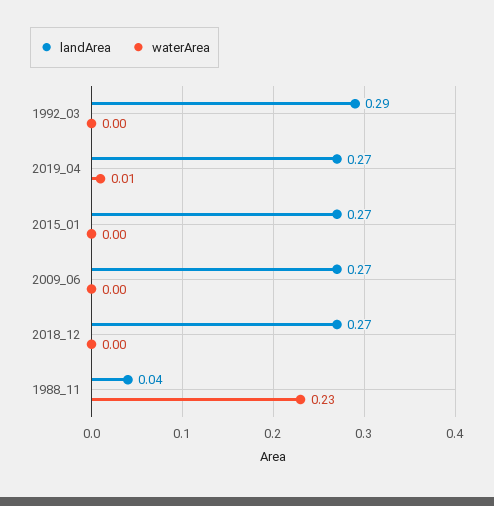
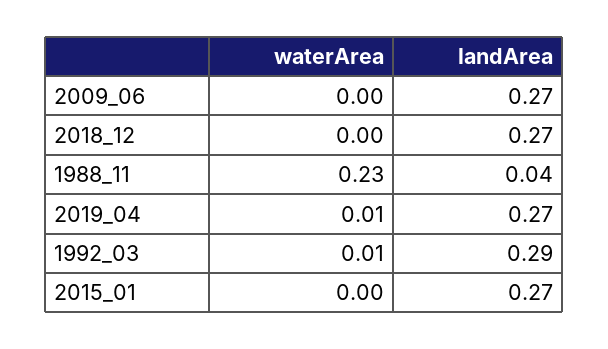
waterArea, 1992_03: 0 -> 0.01

